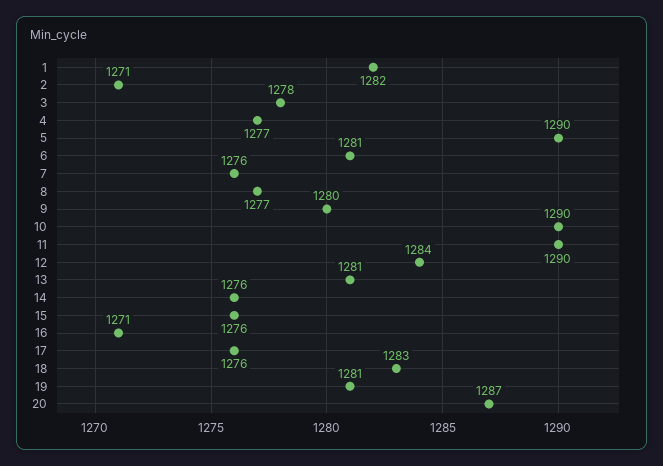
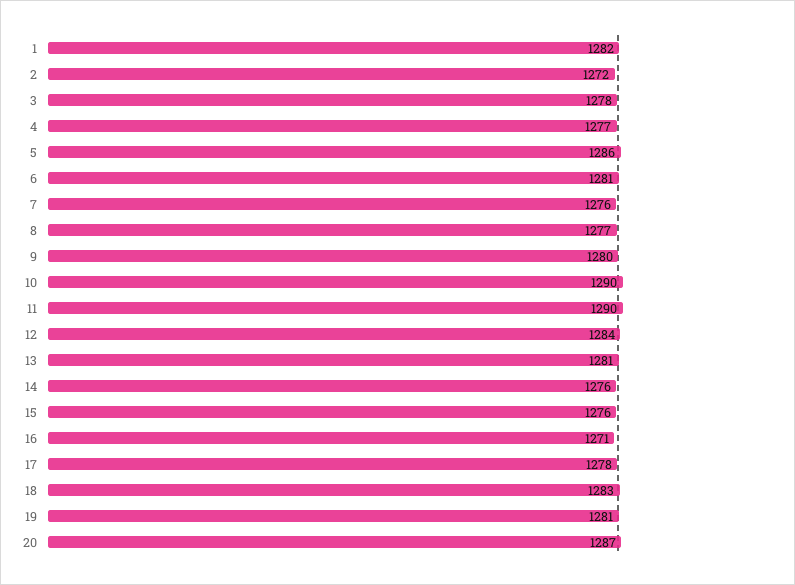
2: 1271 -> 1272
5: 1290 -> 1286
17: 1276 -> 1278

